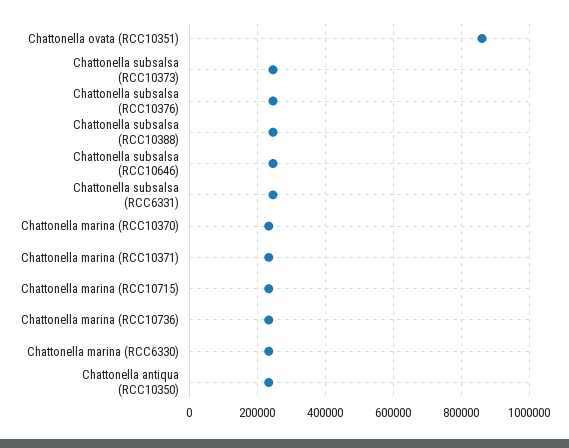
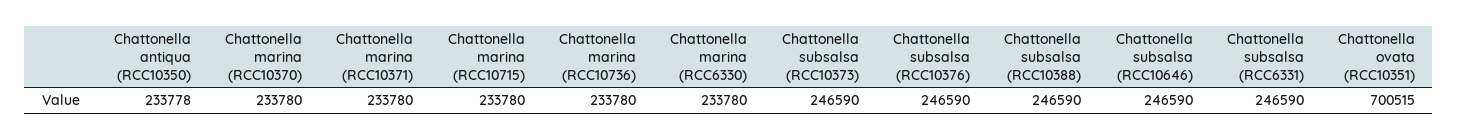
Chattonella ovata (RCC10351): 860000 -> 700515

